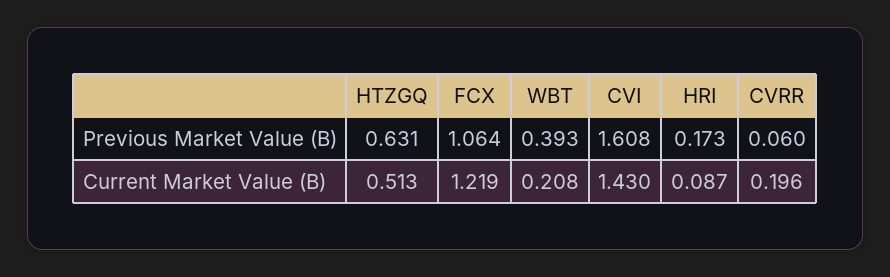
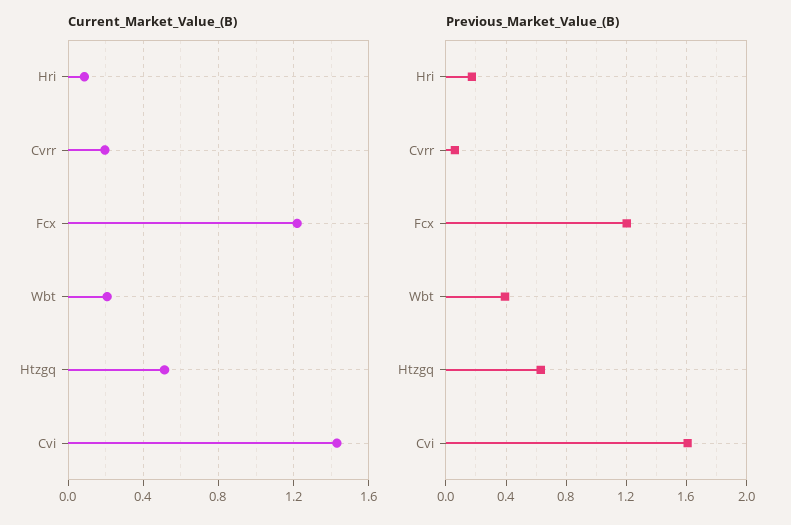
Previous Market Value (B), FCX: 1.064 -> 1.2

